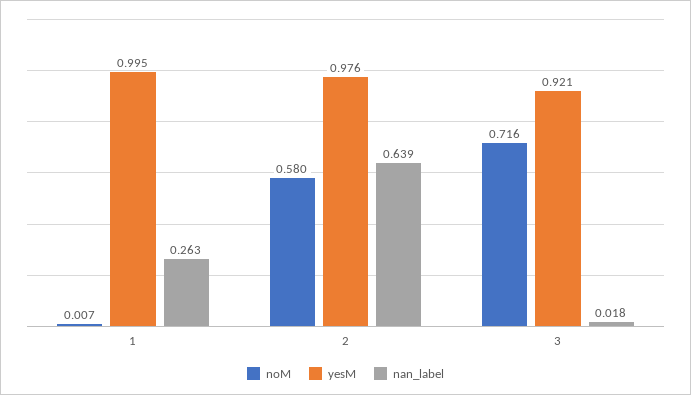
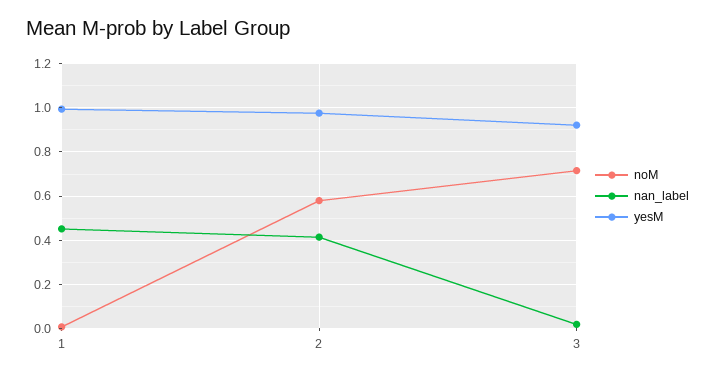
nan_label, 1: 0.263 -> 0.45
nan_label, 2: 0.639 -> 0.4

